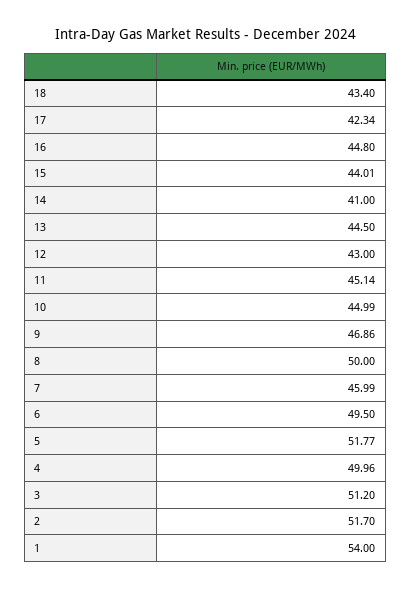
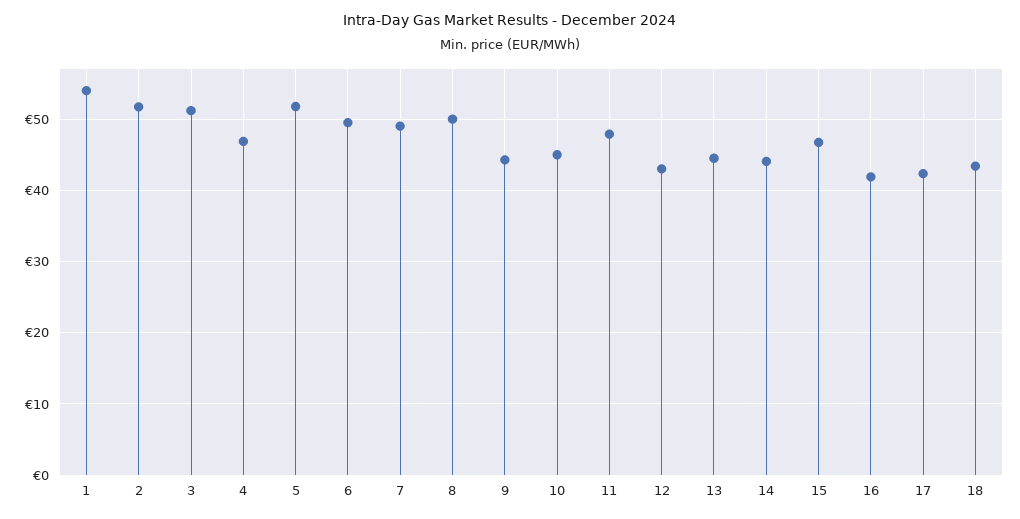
16: 44.8 -> 42
15: 44.01 -> 47
14: 41 -> 44
11: 45.14 -> 48
9: 46.86 -> 44
7: 45.99 -> 49
4: 49.96 -> 47

